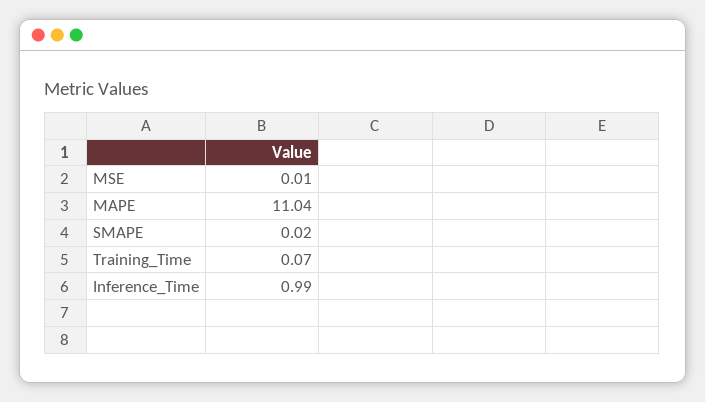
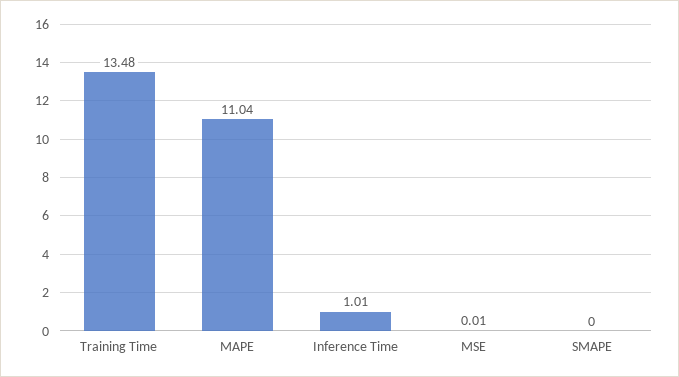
SMAPE: 0.02 -> 0
Training_Time: 0.07 -> 13.48
Inference_Time: 0.99 -> 1.01

